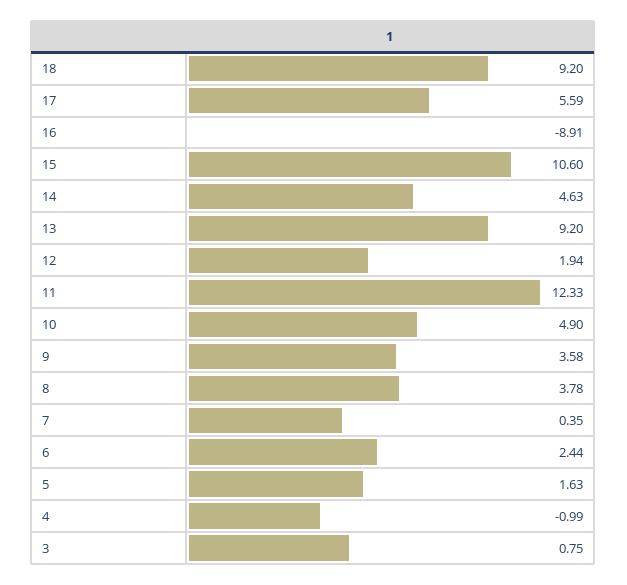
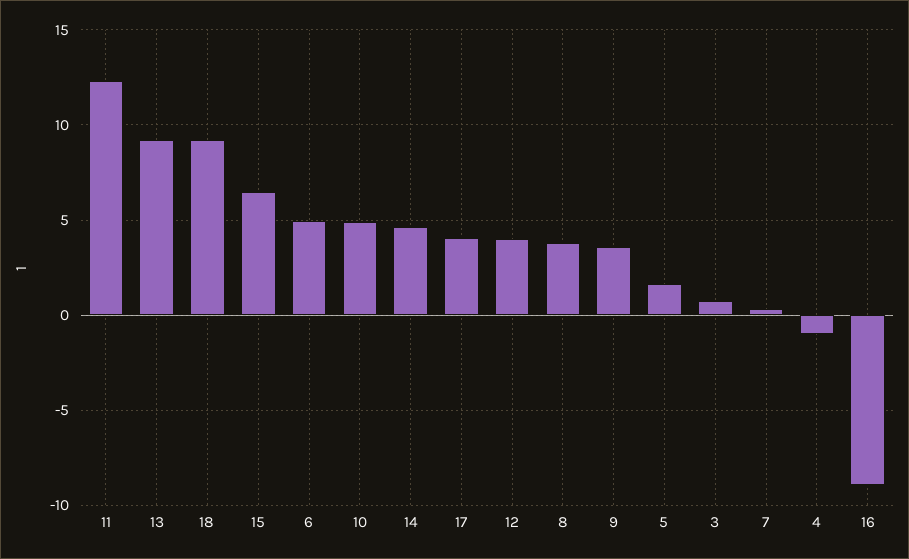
17: 5.59 -> 4
15: 10.6 -> 6.5
12: 1.94 -> 4
6: 2.44 -> 5

